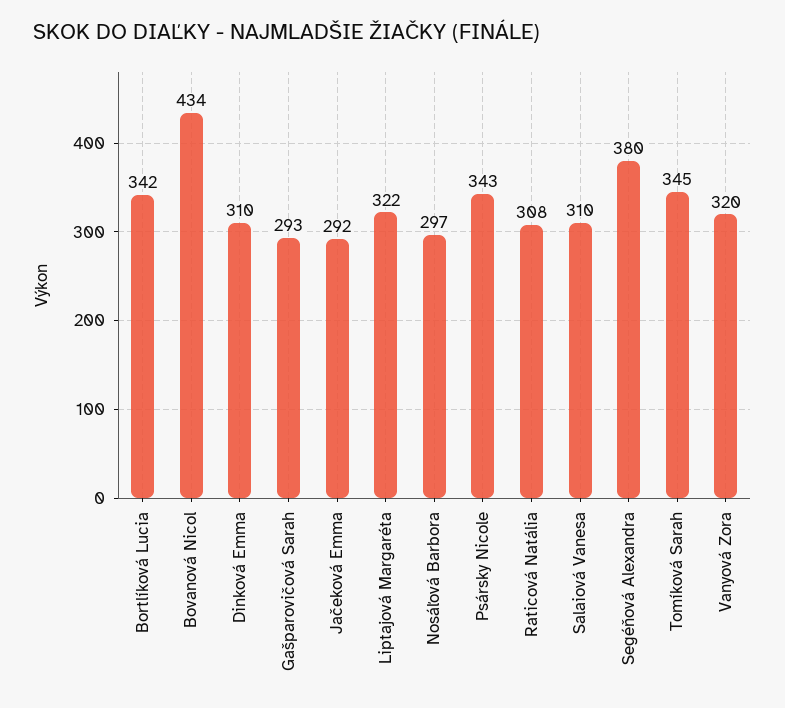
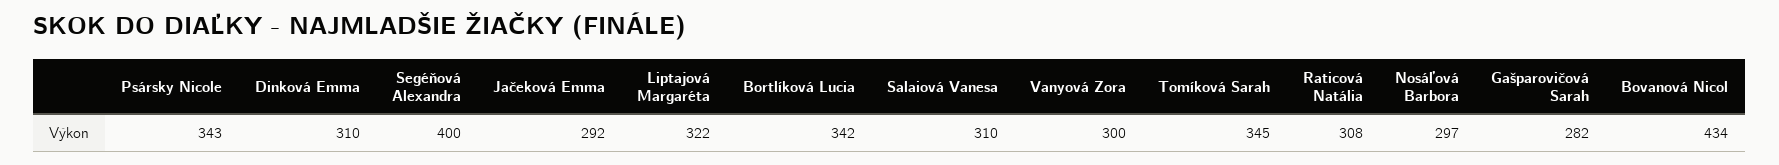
Gašparovičová Sarah: 293 -> 282
Segéňová Alexandra: 380 -> 400
Vanyová Zora: 320 -> 300

